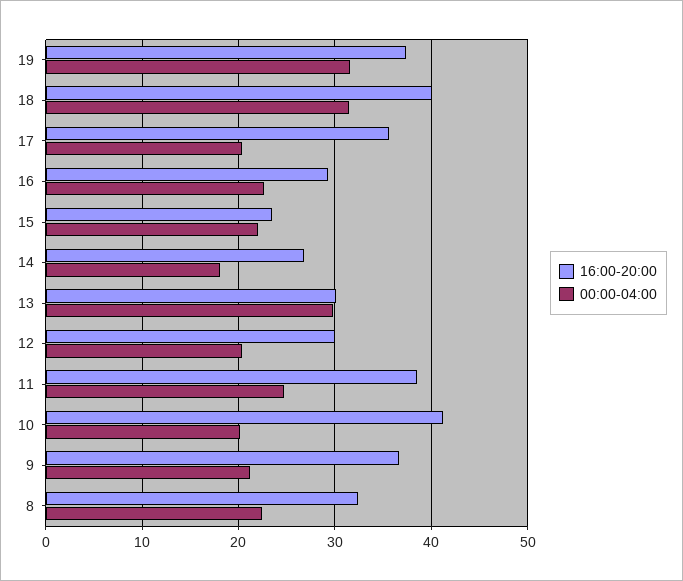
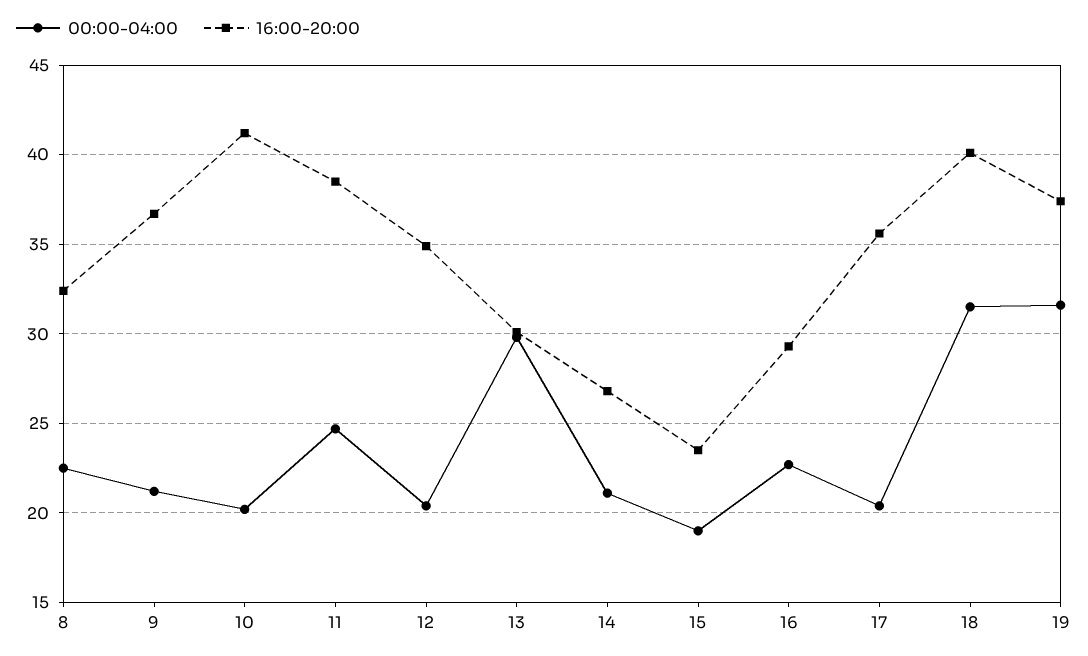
00:00-04:00, 15: 22 -> 19
00:00-04:00, 14: 18 -> 21
16:00-20:00, 12: 30 -> 35

